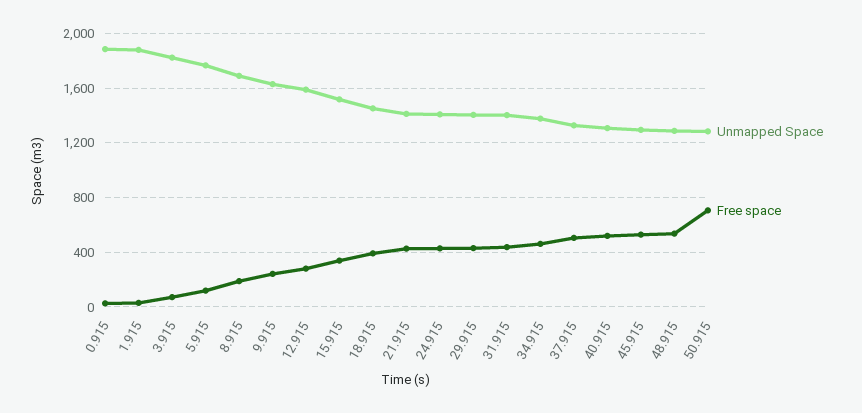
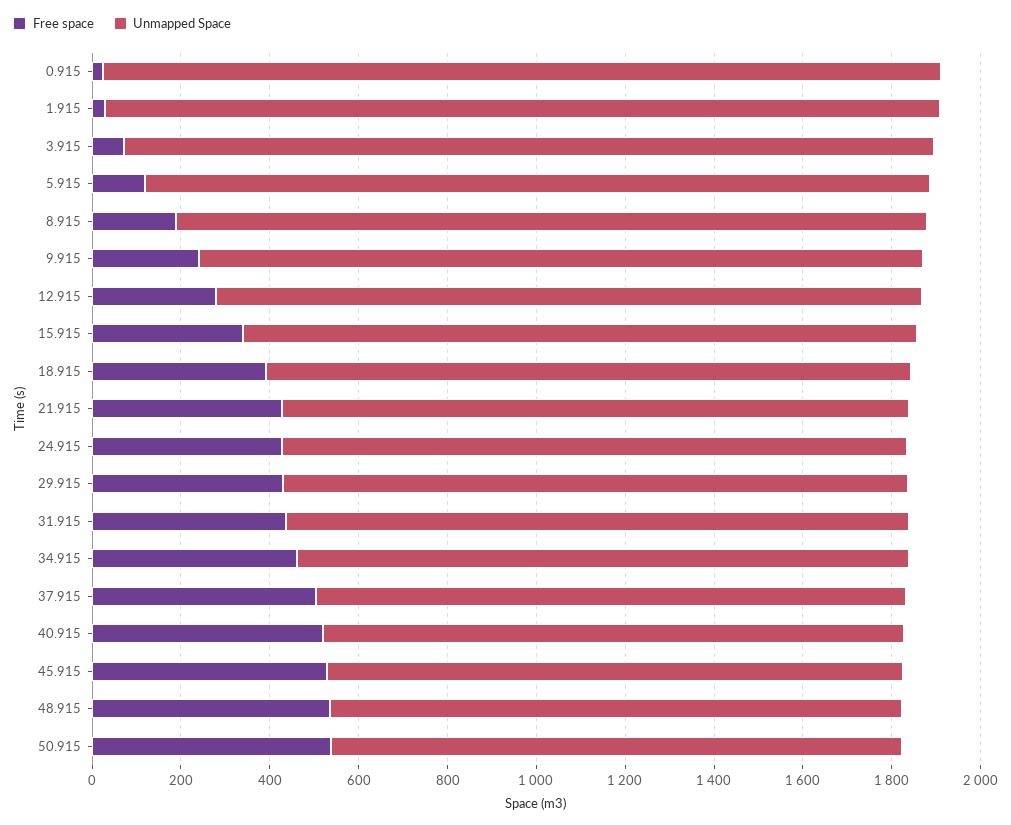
Free space, 50.915: 700 -> 550

